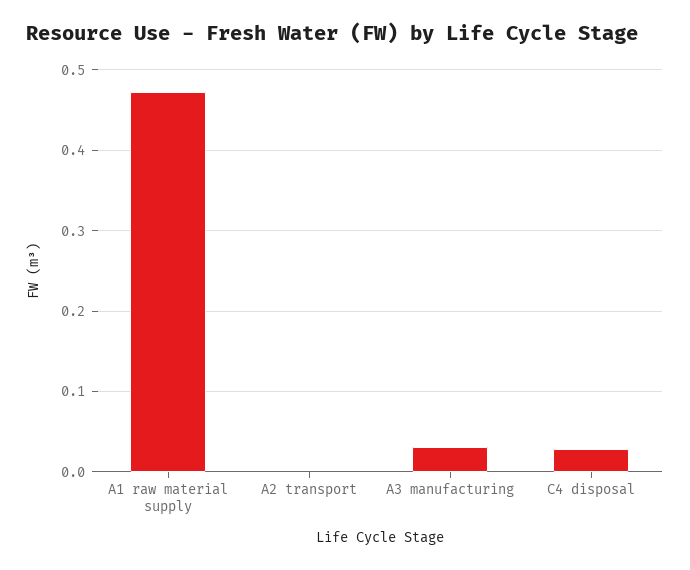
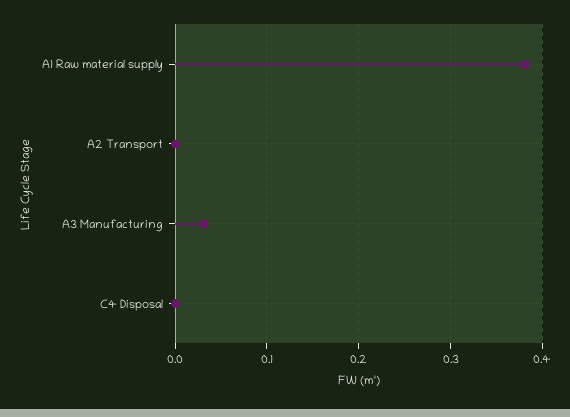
A1 raw material supply: 0.47 -> 0.38
C4 disposal: 0.03 -> 0

